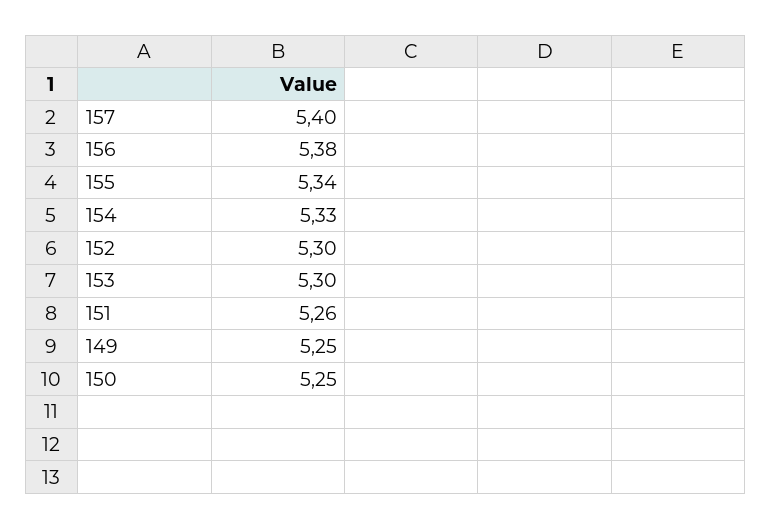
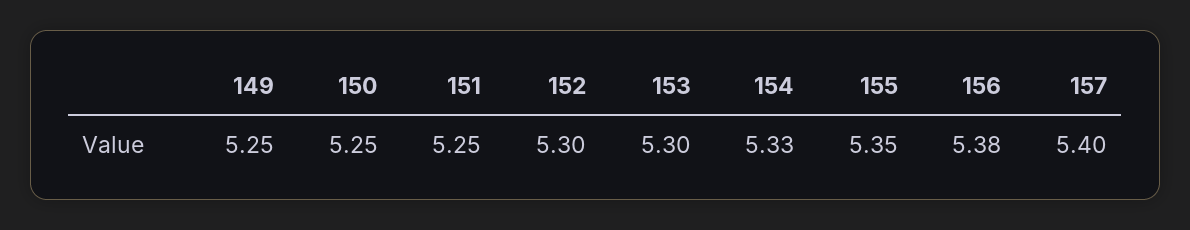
155: 5.34 -> 5.35
151: 5.26 -> 5.25

